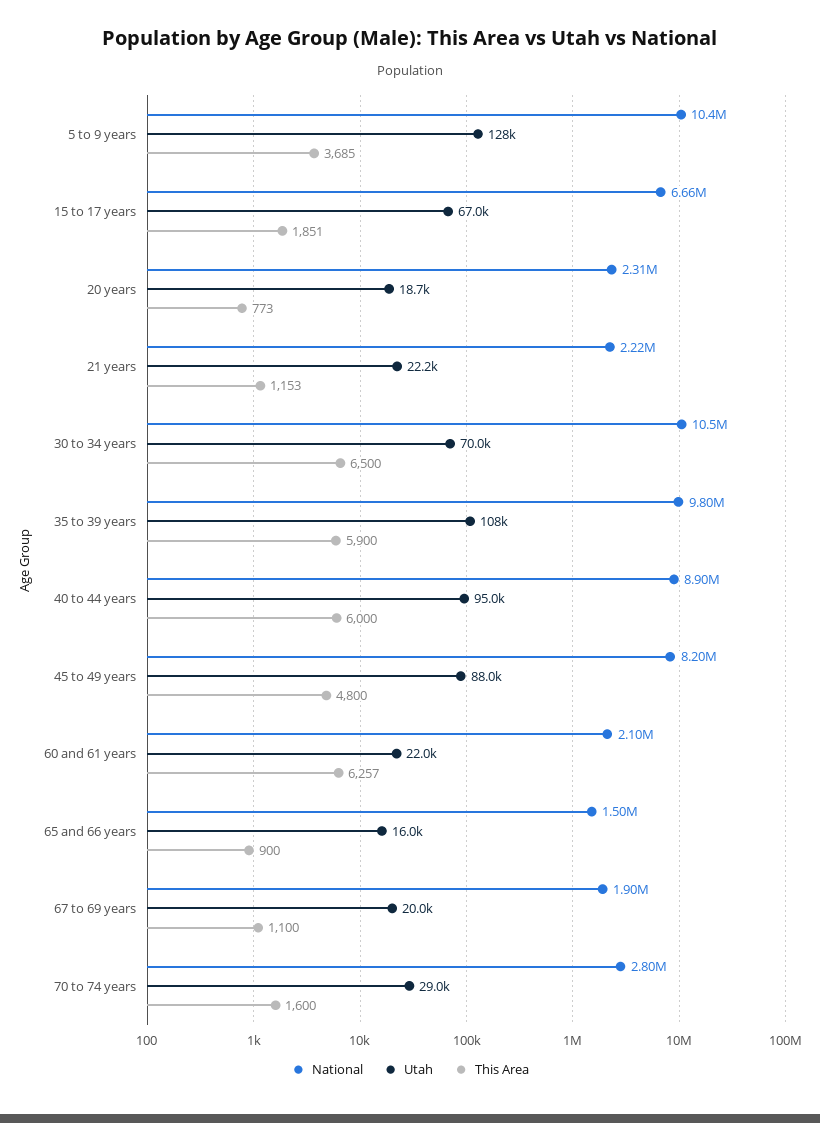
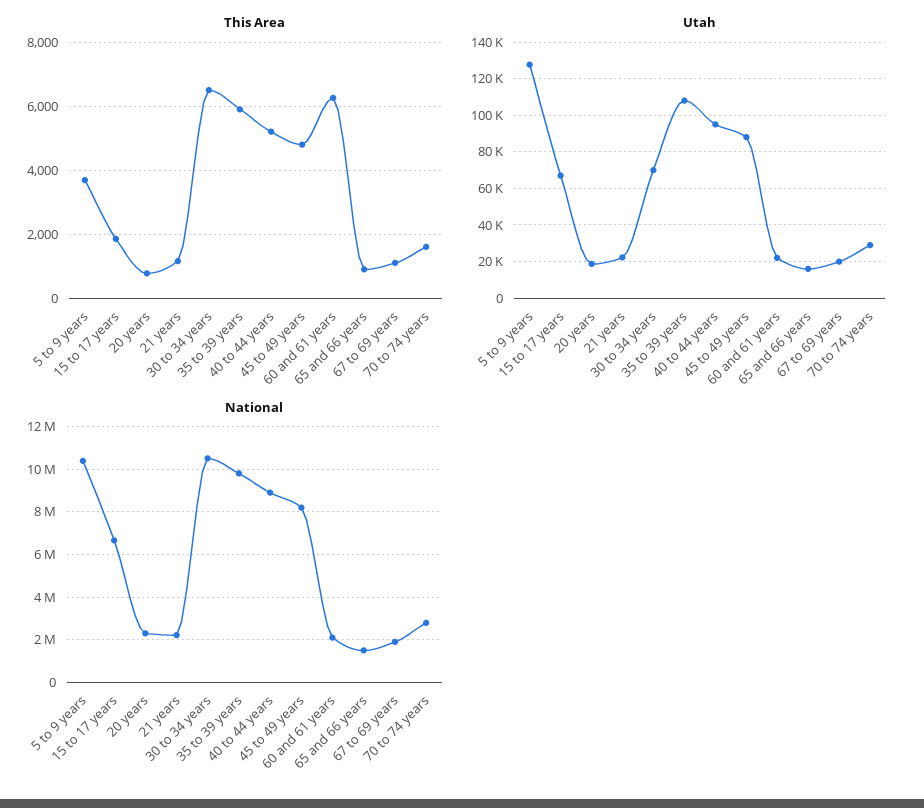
This Area, 40 to 44 years: 6000 -> 5200

